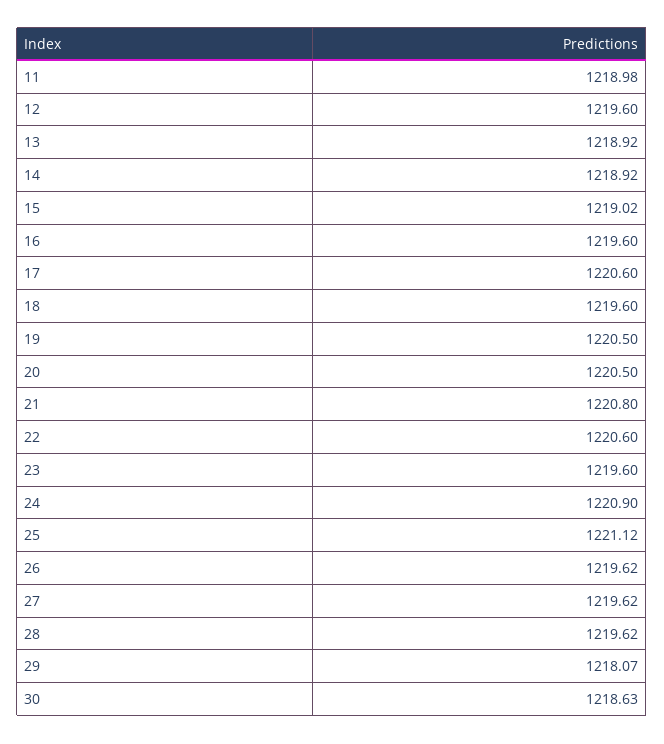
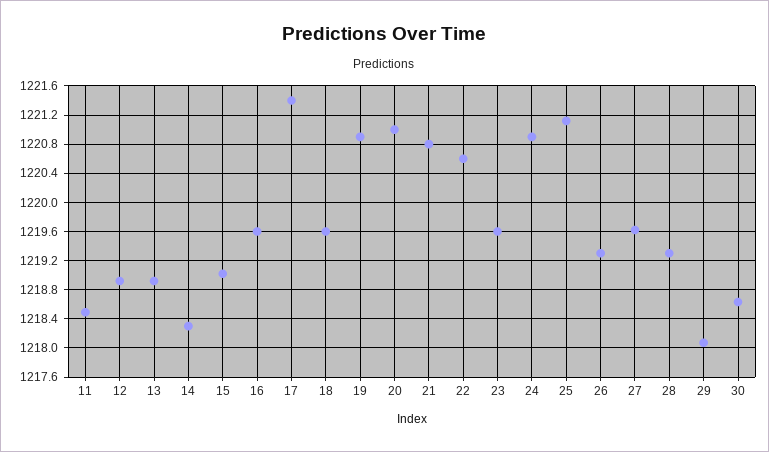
11: 1218.98 -> 1218.5
12: 1219.6 -> 1218.9
14: 1218.92 -> 1218.3
17: 1220.6 -> 1221.4
19: 1220.5 -> 1220.9
20: 1220.5 -> 1221
26: 1219.62 -> 1219.3
28: 1219.62 -> 1219.3

